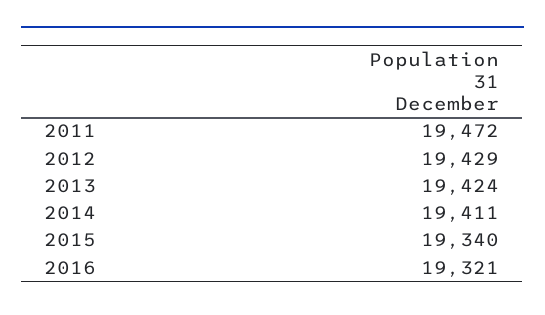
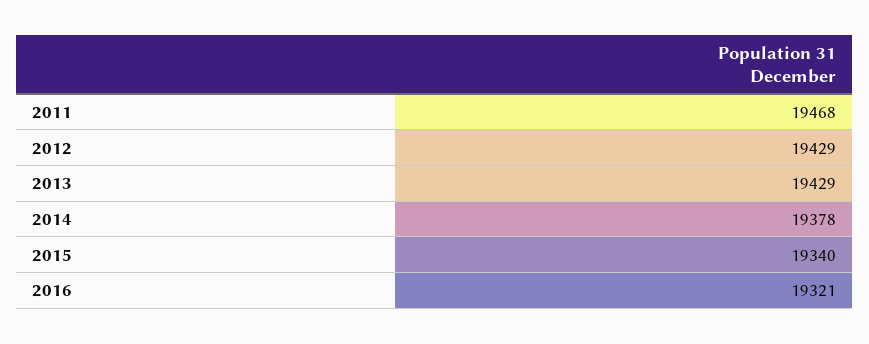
2011: 19472 -> 19468
2013: 19424 -> 19429
2014: 19411 -> 19378

